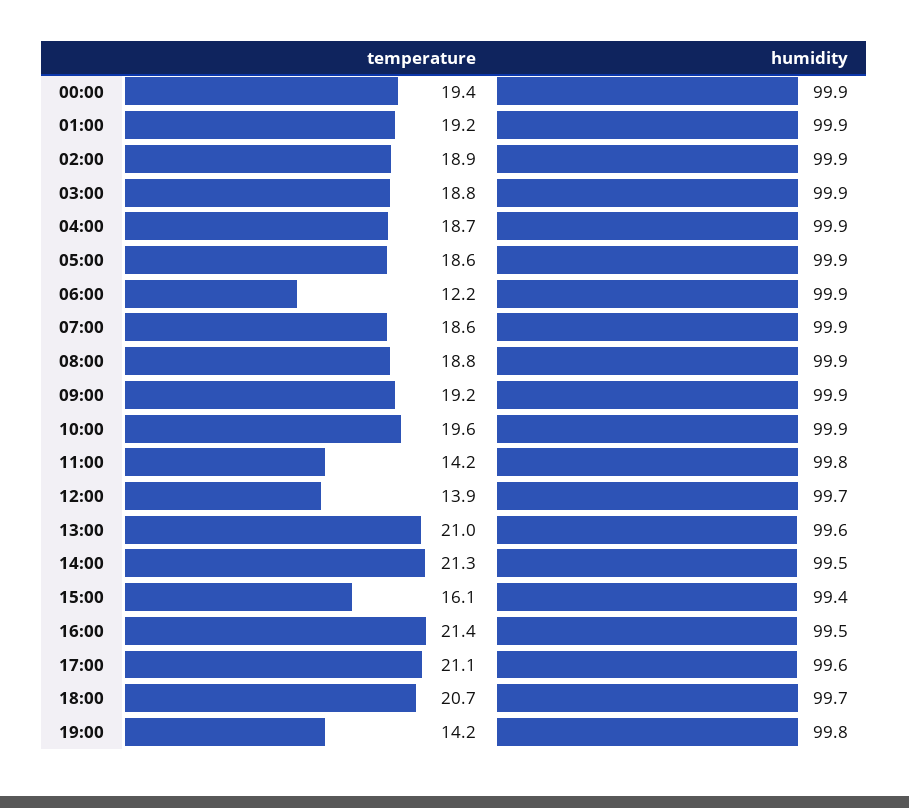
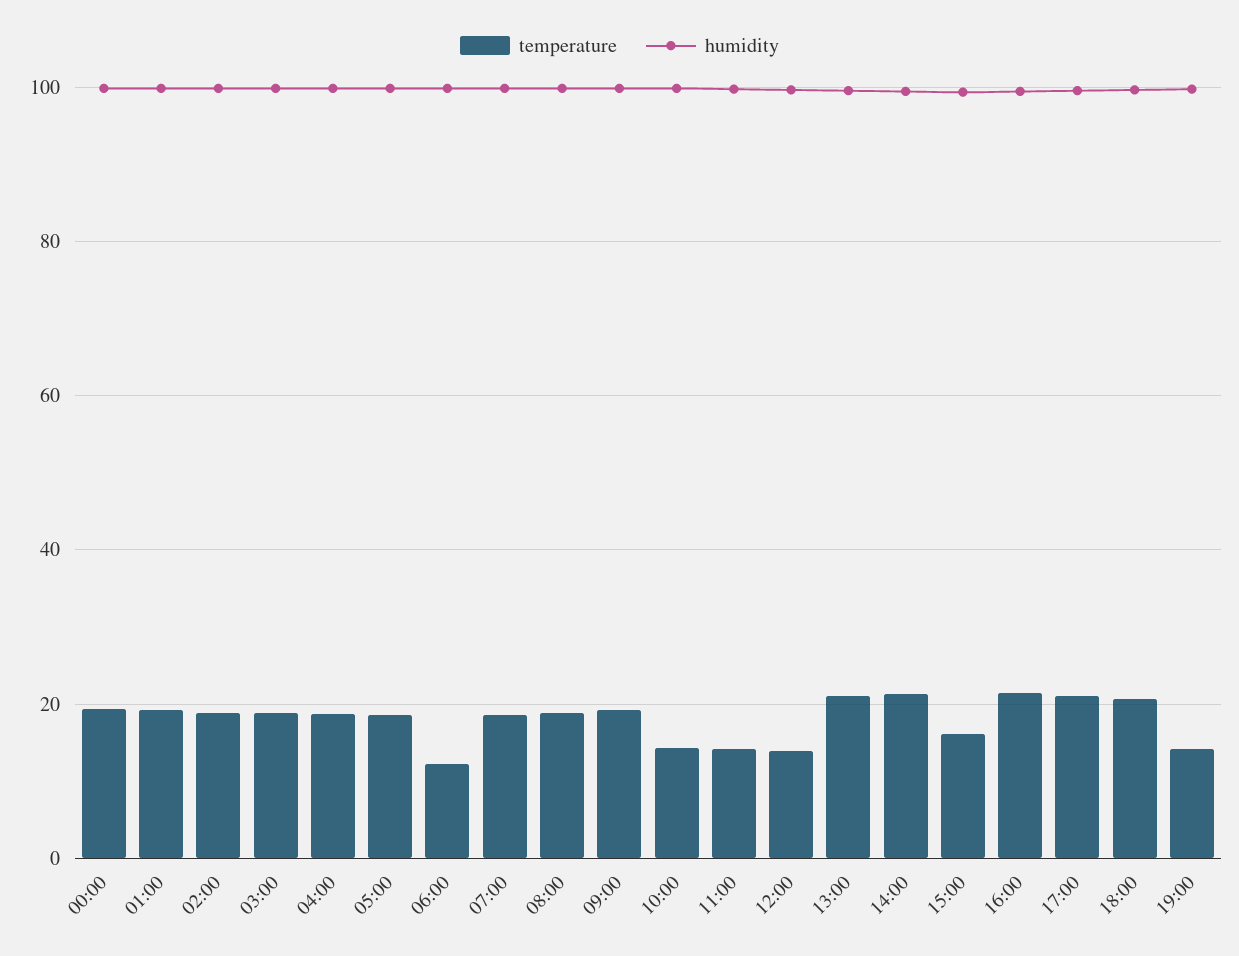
temperature, 10:00: 19.6 -> 14

